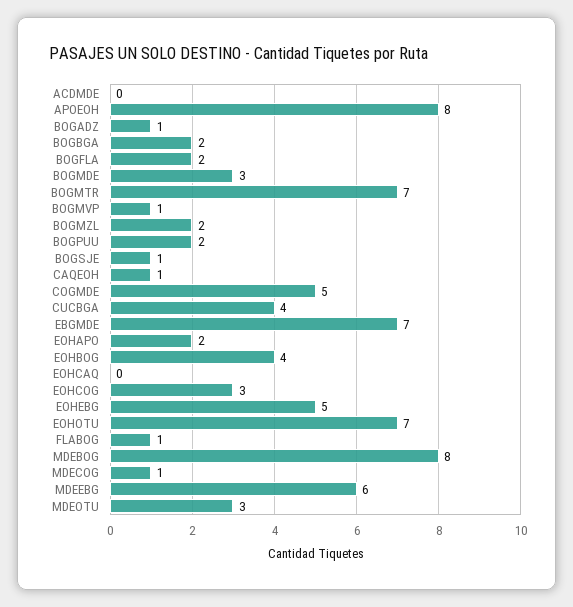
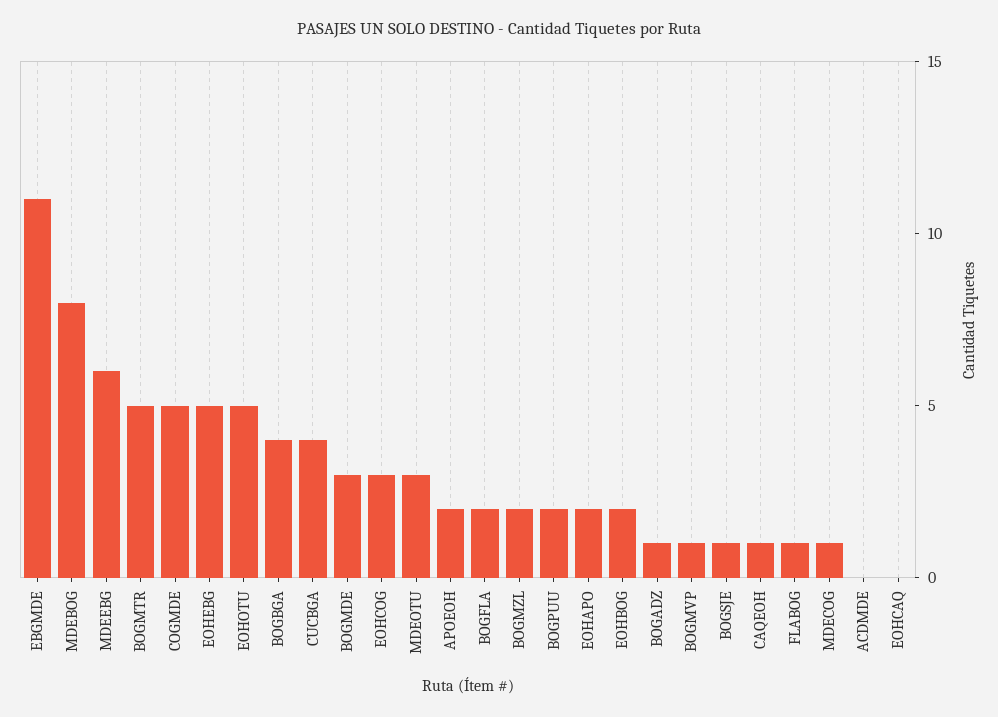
APOEOH: 8 -> 2
BOGBGA: 2 -> 4
BOGMTR: 7 -> 5
EBGMDE: 7 -> 11
EOHBOG: 4 -> 2
EOHOTU: 7 -> 5

